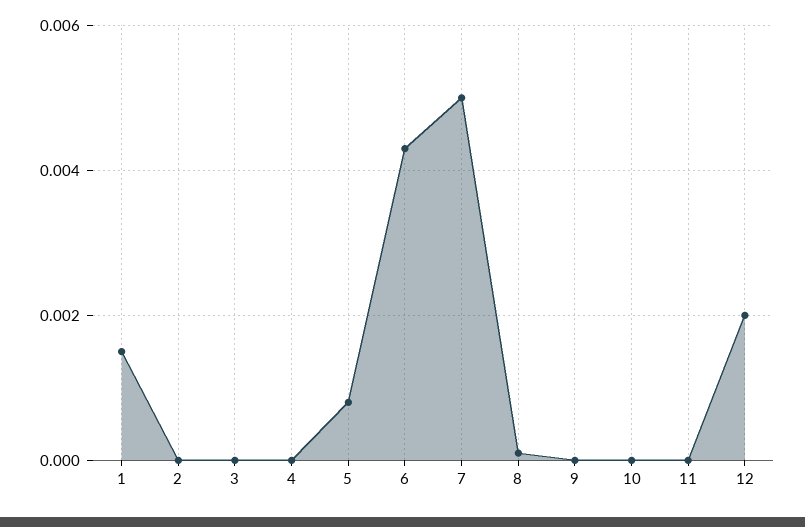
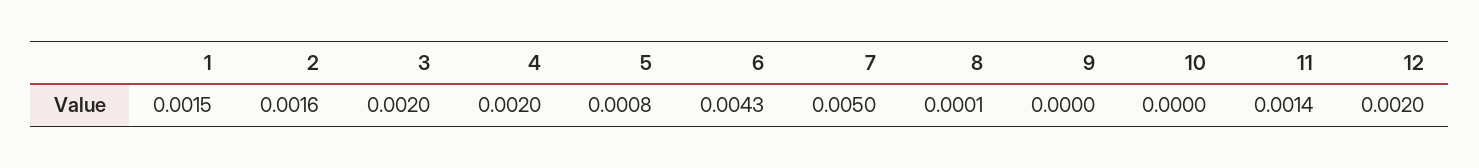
2: 0 -> 0.0016
3: 0 -> 0.002
4: 0 -> 0.002
11: 0 -> 0.0014

